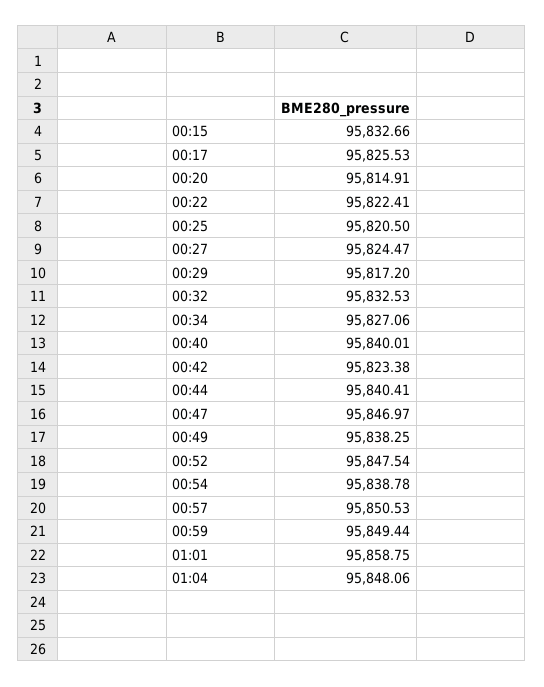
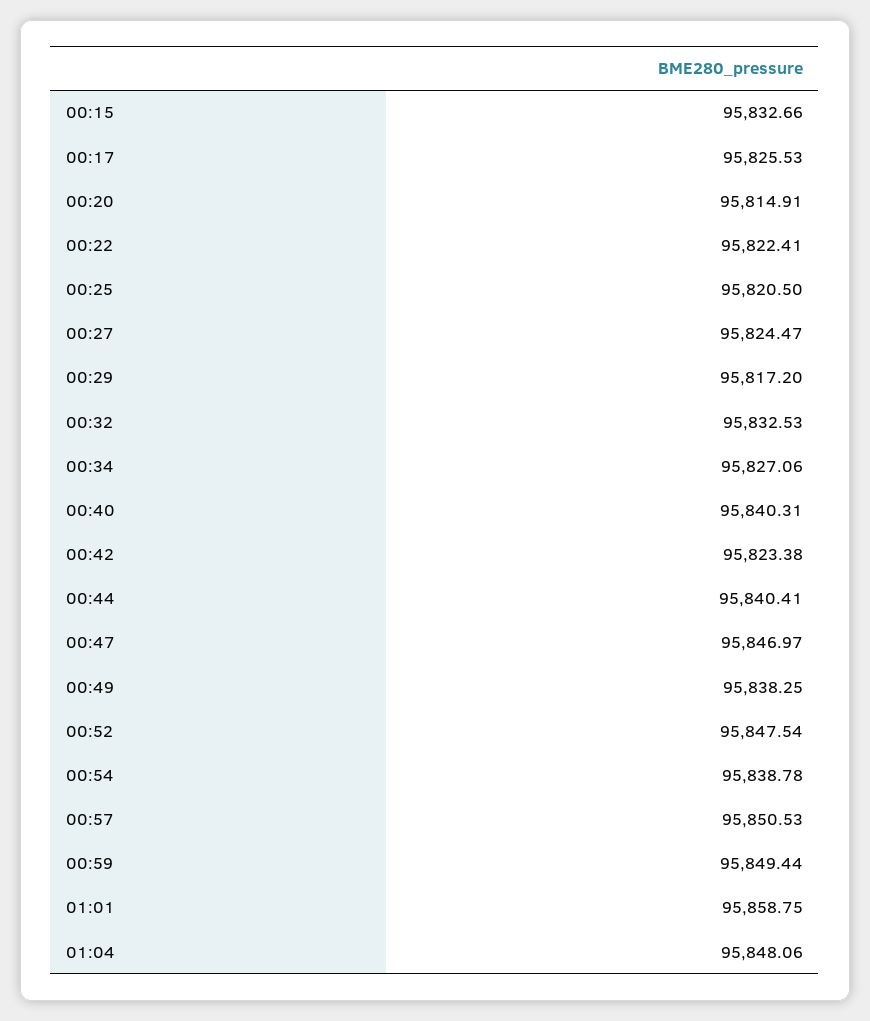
00:40: 95840.01 -> 95840.31

